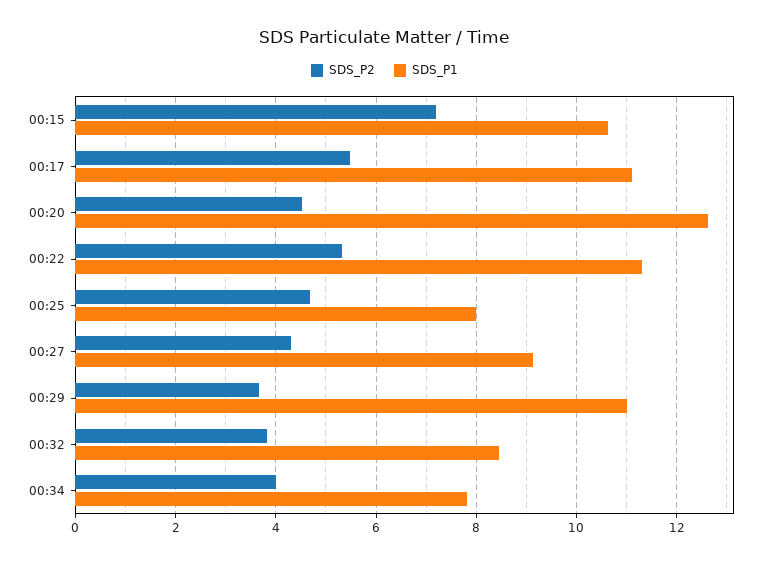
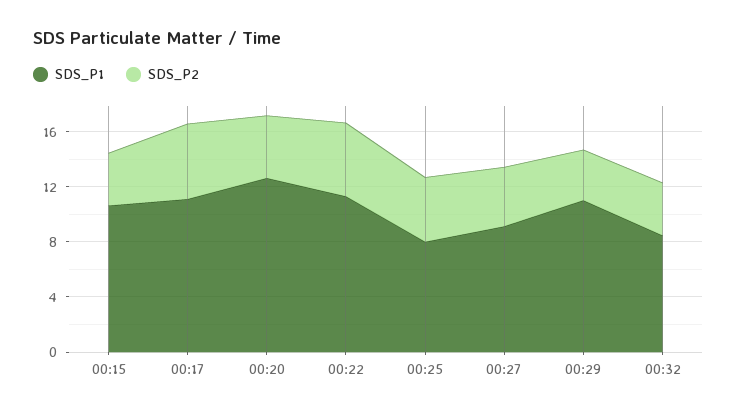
SDS_P2, 00:15: 7.2 -> 4
SDS_P2, 00:34: 4 -> none
SDS_P1, 00:34: 7.8 -> none

